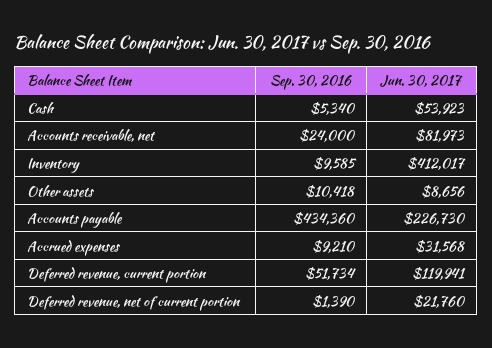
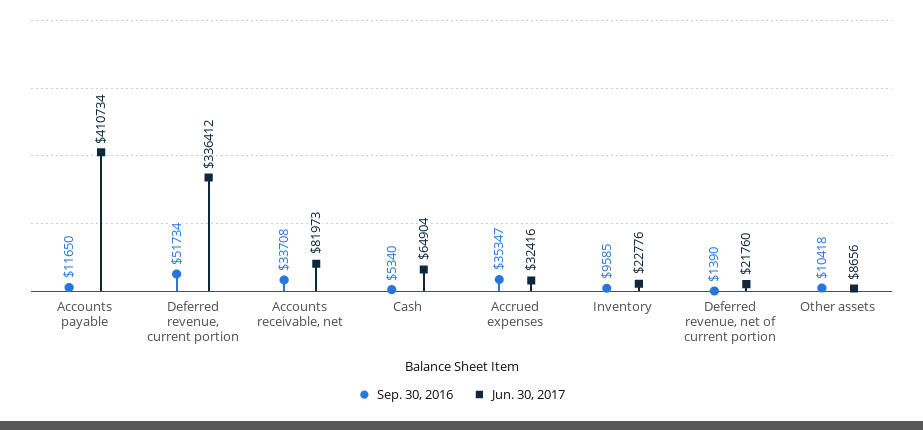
Jun. 30, 2017, Cash: 53923 -> 64904
Sep. 30, 2016, Accounts receivable, net: 24000 -> 33708
Jun. 30, 2017, Inventory: 412017 -> 22776
Sep. 30, 2016, Accounts payable: 434360 -> 11650
Jun. 30, 2017, Accounts payable: 226730 -> 410734
Sep. 30, 2016, Accrued expenses: 9210 -> 35347
Jun. 30, 2017, Accrued expenses: 31568 -> 32416
Jun. 30, 2017, Deferred revenue, current portion: 119941 -> 336412

